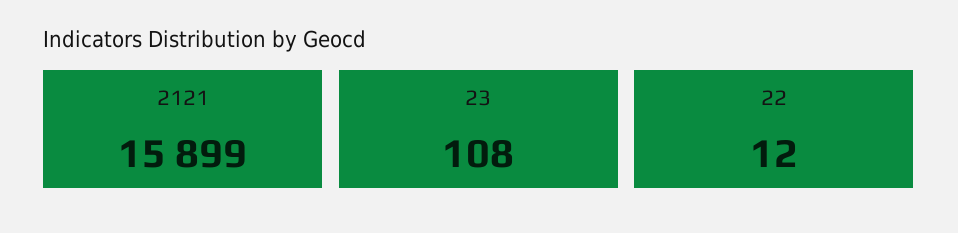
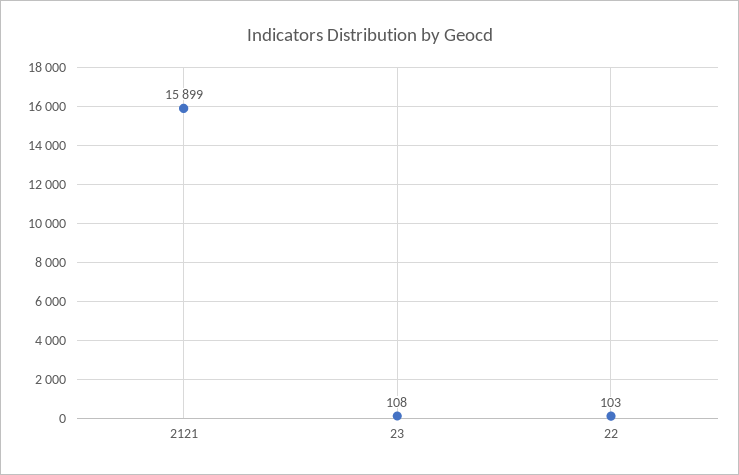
22: 12 -> 103

